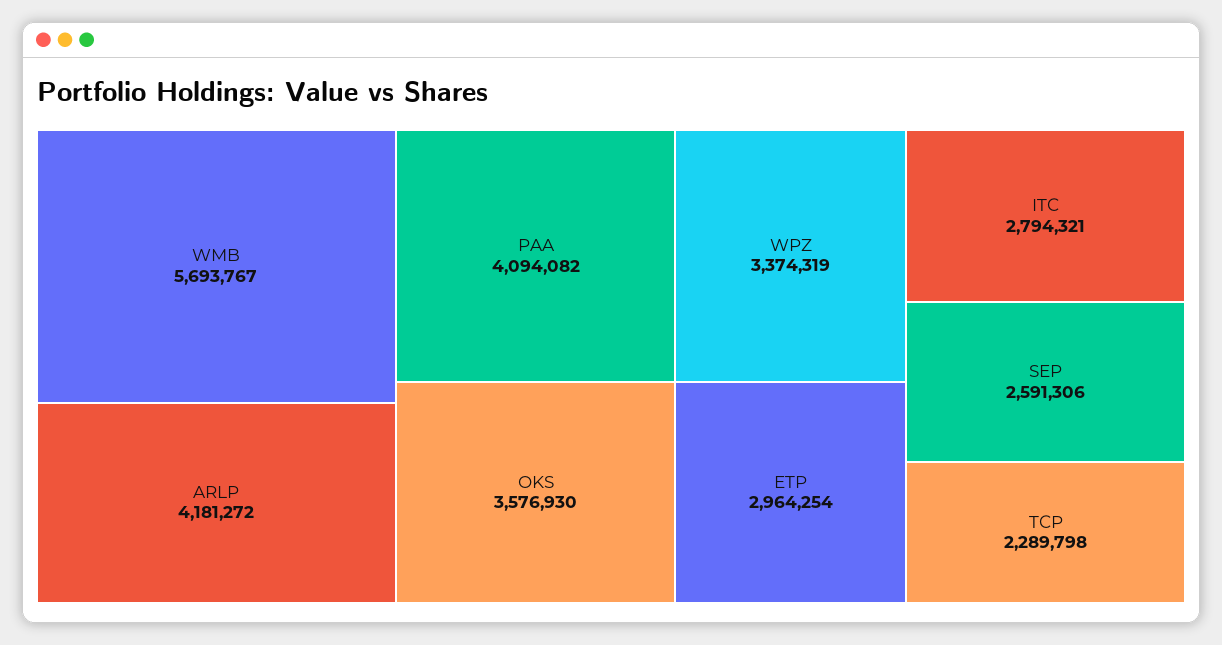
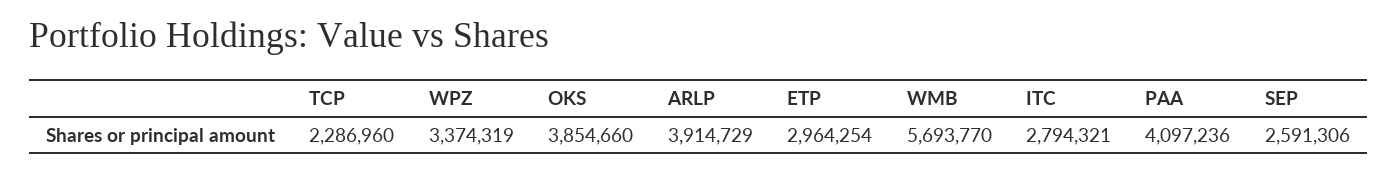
WMB: 5693767 -> 5693770
ARLP: 4181272 -> 3914729
PAA: 4094082 -> 4097236
OKS: 3576930 -> 3854660
TCP: 2289798 -> 2286960

